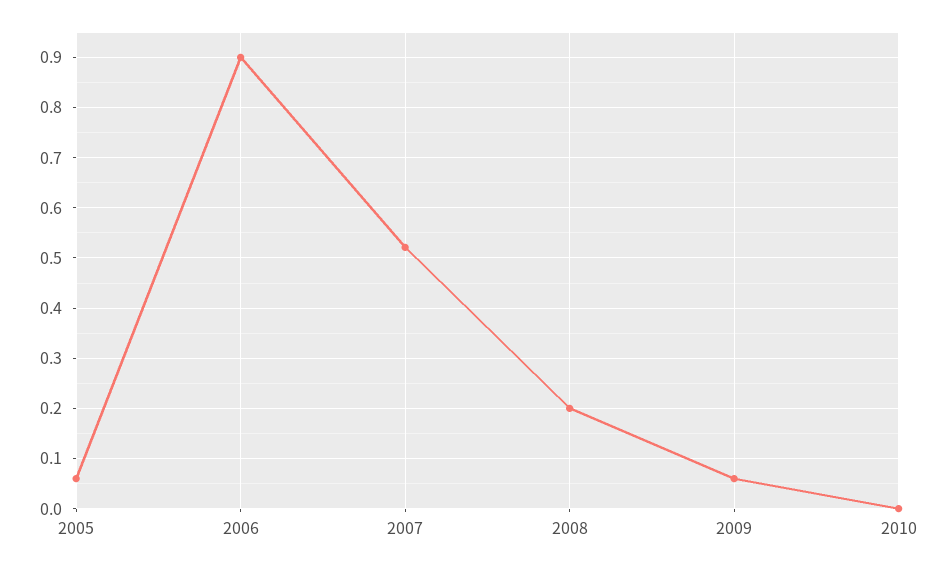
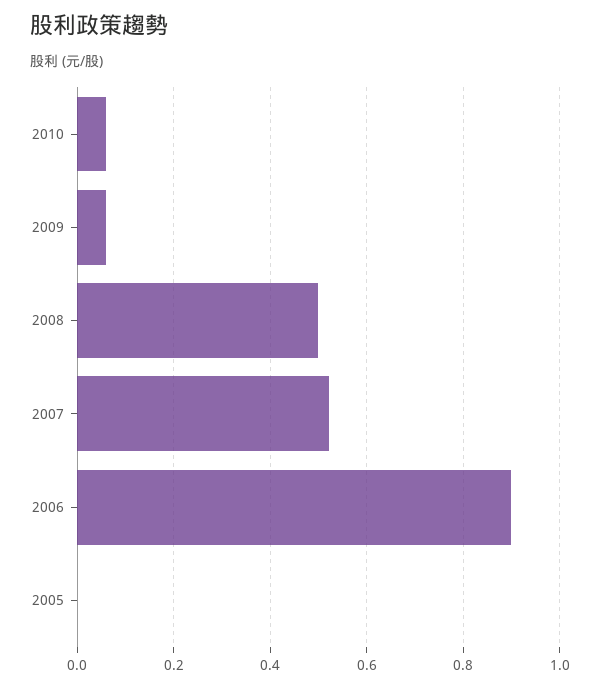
2005: 0.06 -> 0
2008: 0.2 -> 0.5
2010: 0 -> 0.06

